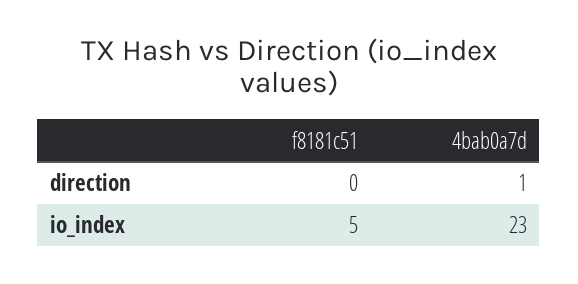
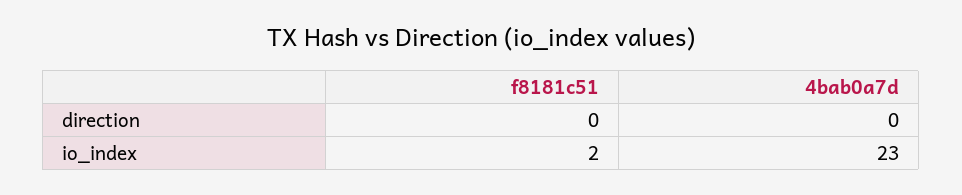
4bab0a7d, direction: 1 -> 0
f8181c51, io_index: 5 -> 2

